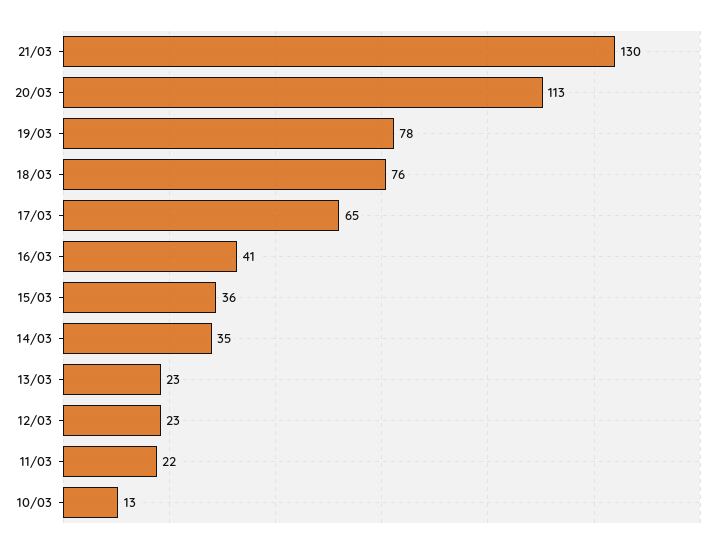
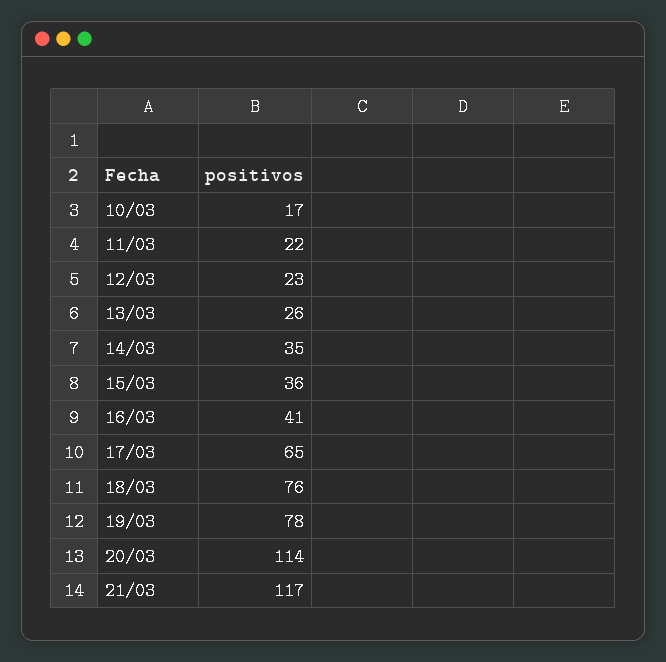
21/03: 130 -> 117
20/03: 113 -> 114
13/03: 23 -> 26
10/03: 13 -> 17

